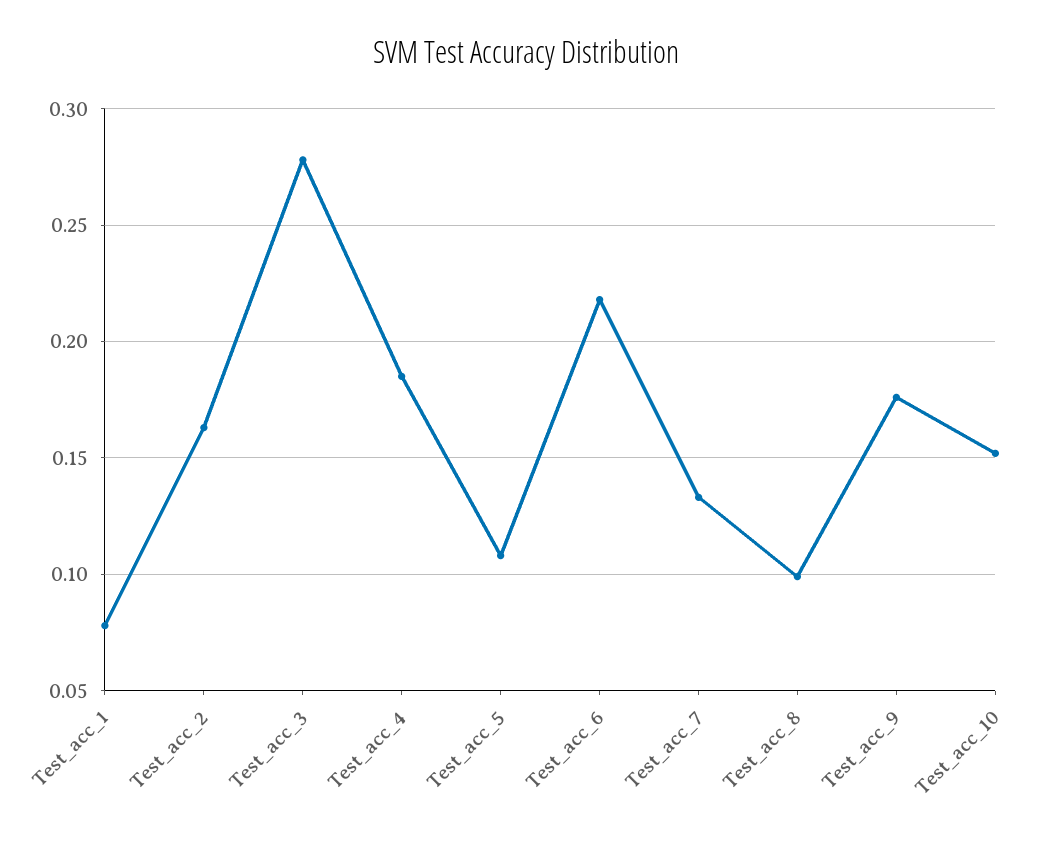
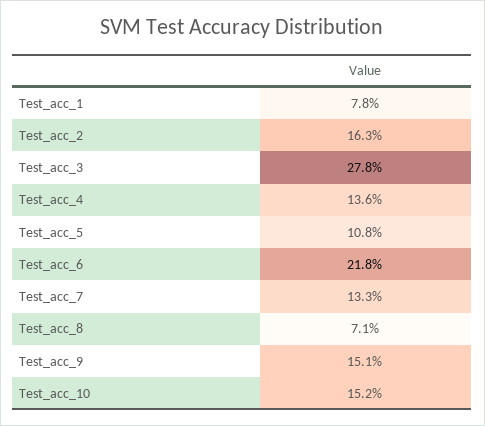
Test_acc_4: 0.185 -> 0.136
Test_acc_8: 0.1 -> 0.071
Test_acc_9: 0.175 -> 0.151

